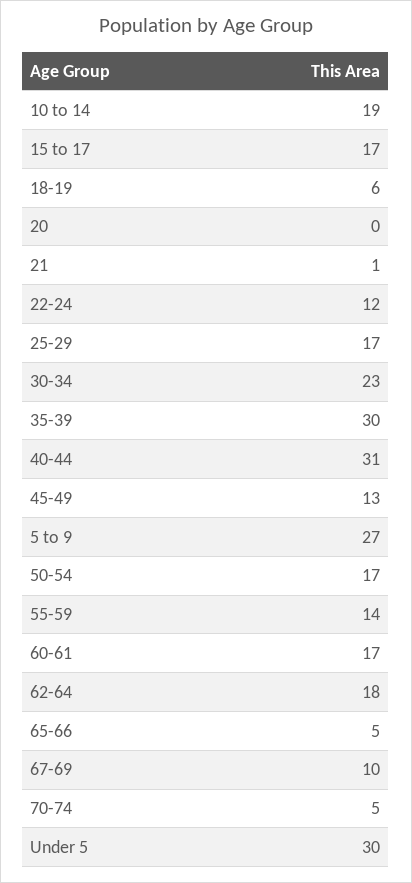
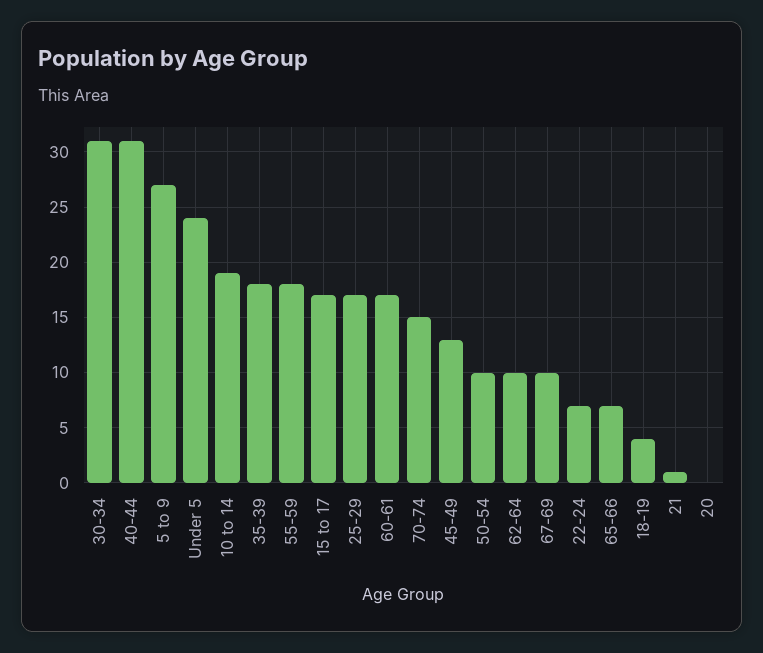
18-19: 6 -> 4
22-24: 12 -> 7
30-34: 23 -> 31
35-39: 30 -> 18
50-54: 17 -> 10
55-59: 14 -> 18
62-64: 18 -> 10
65-66: 5 -> 7
70-74: 5 -> 15
Under 5: 30 -> 24

